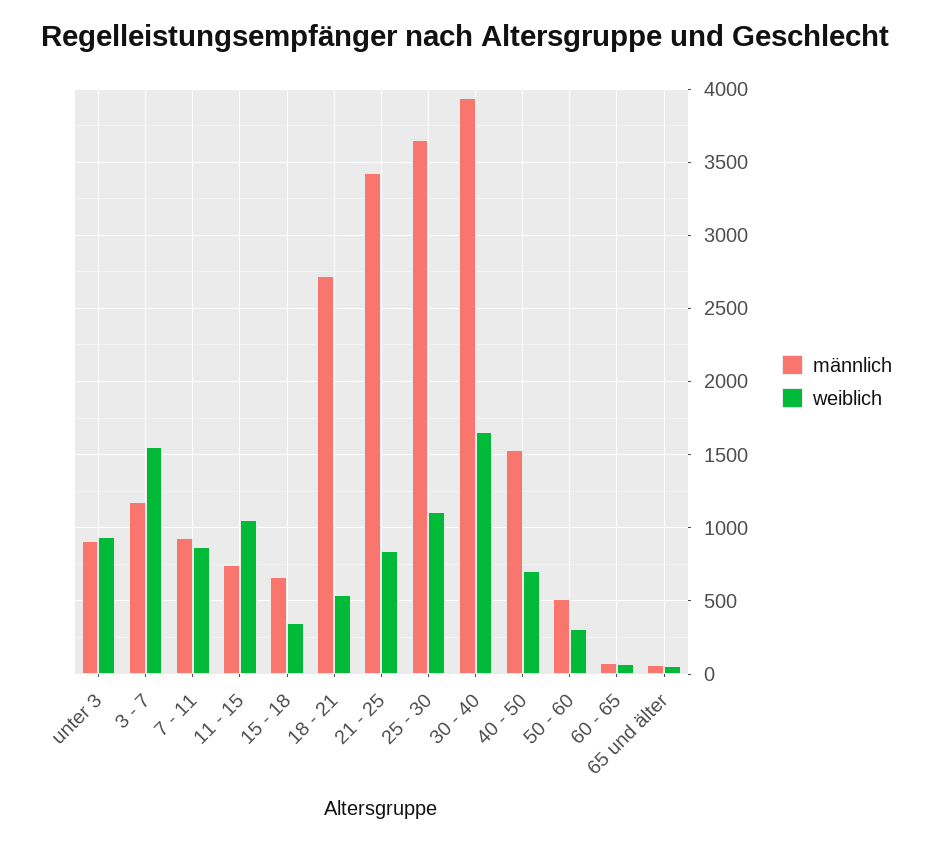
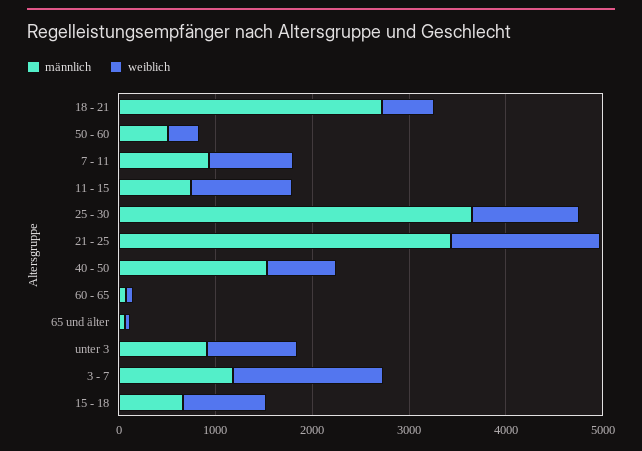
weiblich, 15 - 18: 350 -> 800
weiblich, 21 - 25: 850 -> 1600
männlich, 30 - 40: 3950 -> none
weiblich, 30 - 40: 1650 -> none

